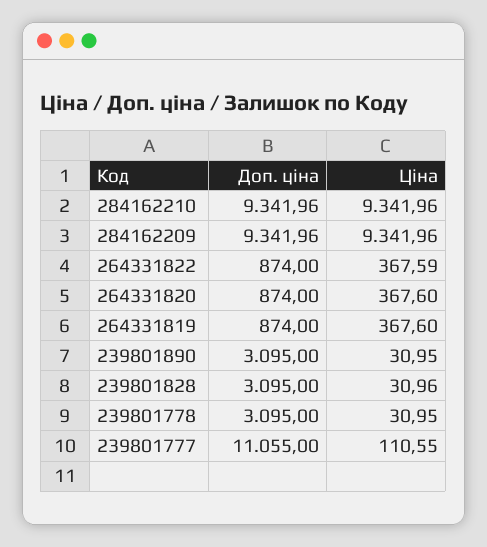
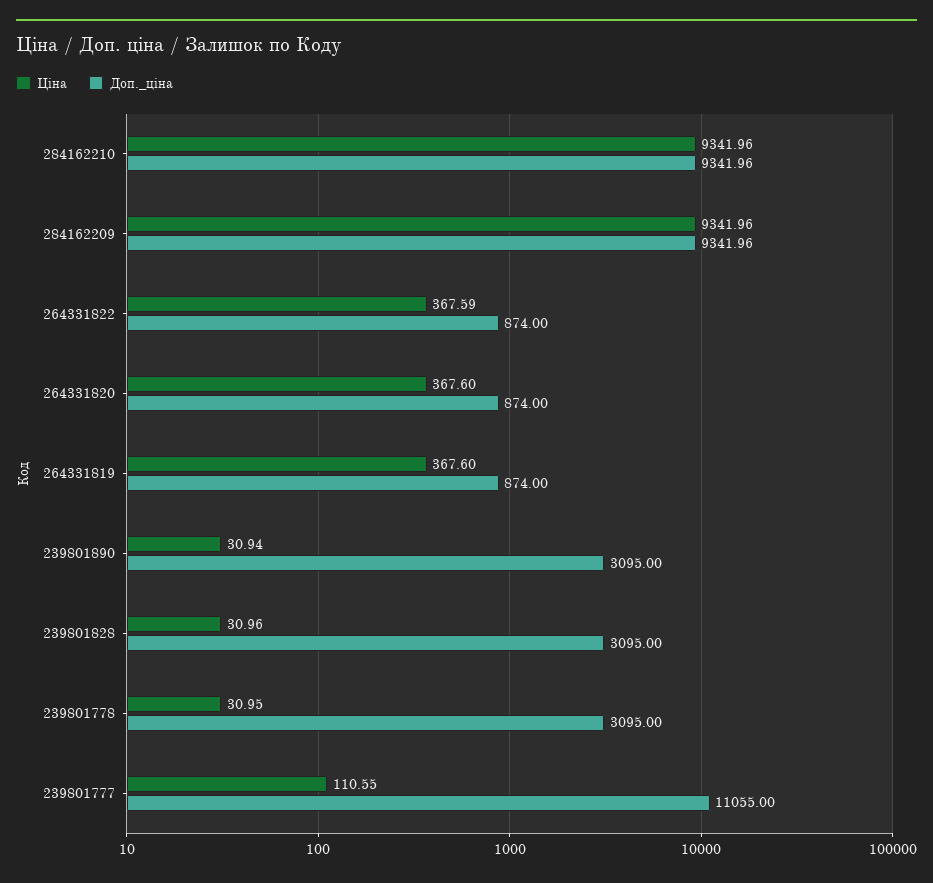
Ціна, 239801890: 30.95 -> 30.94

